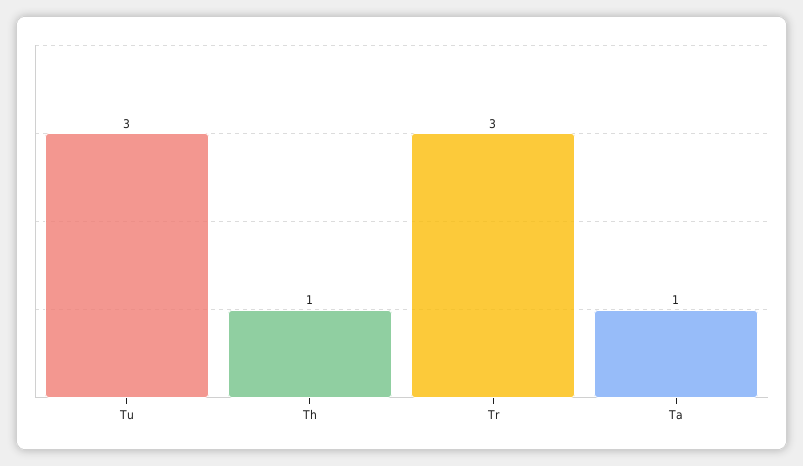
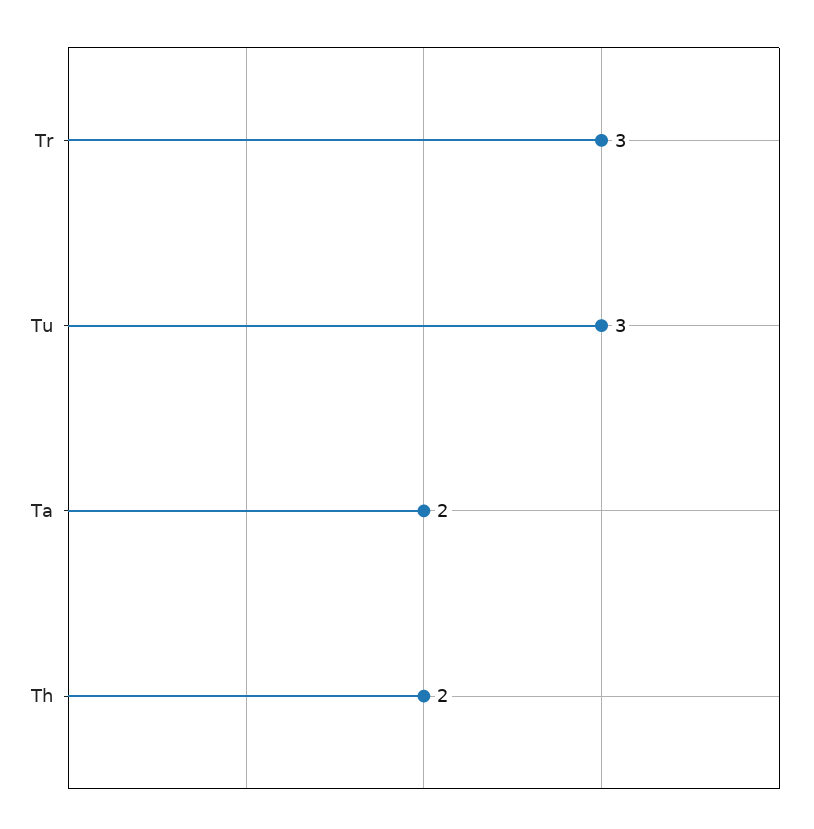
Th: 1 -> 2
Ta: 1 -> 2

